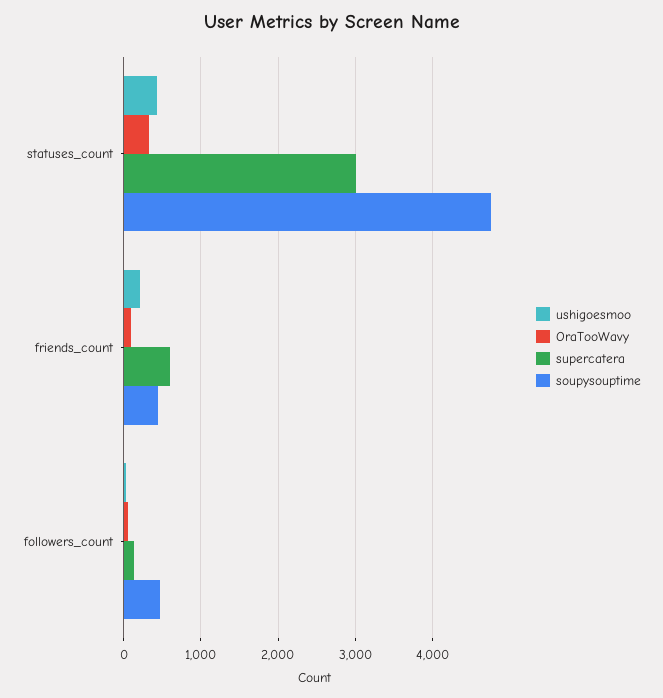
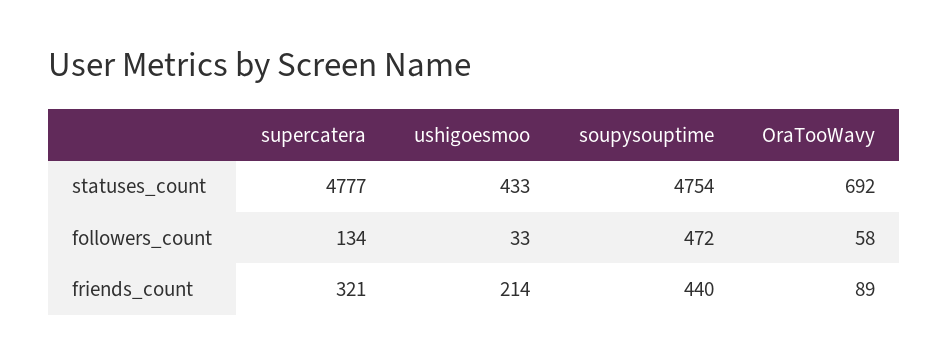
OraTooWavy, statuses_count: 300 -> 692
supercatera, statuses_count: 3000 -> 4777
supercatera, friends_count: 600 -> 321

